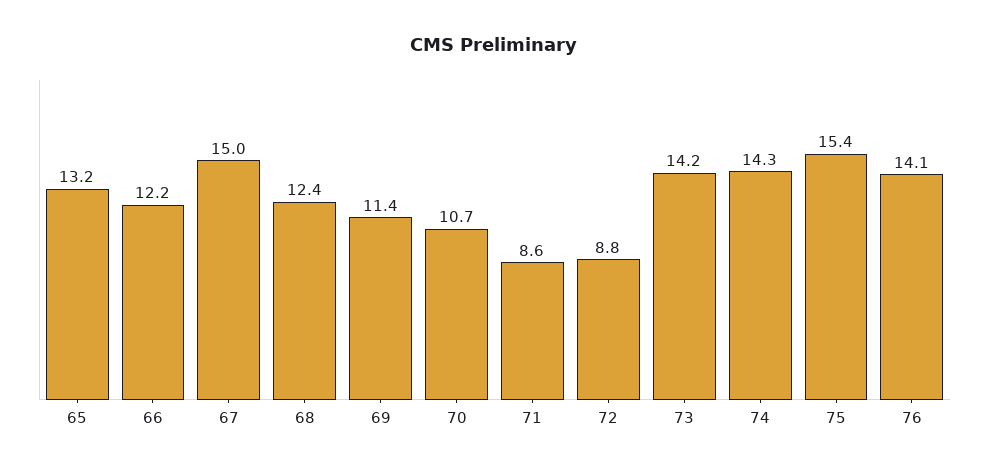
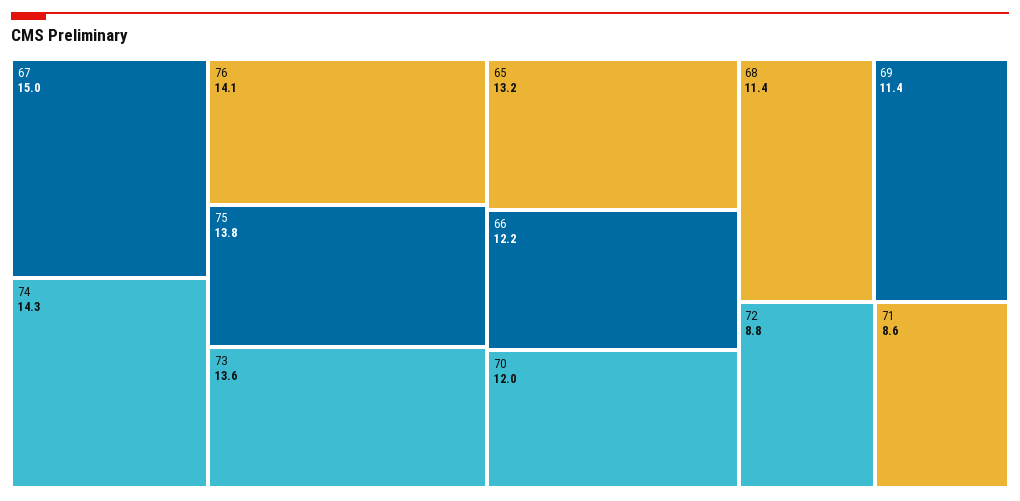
68: 12.4 -> 11.4
70: 10.7 -> 12
73: 14.2 -> 13.6
75: 15.4 -> 13.8

